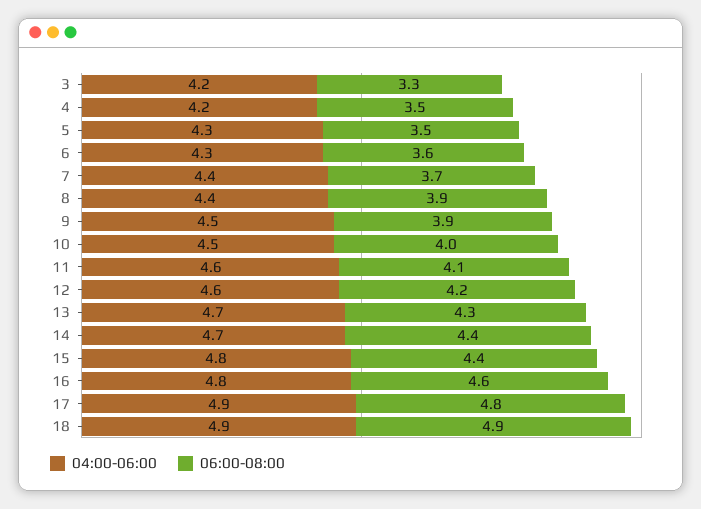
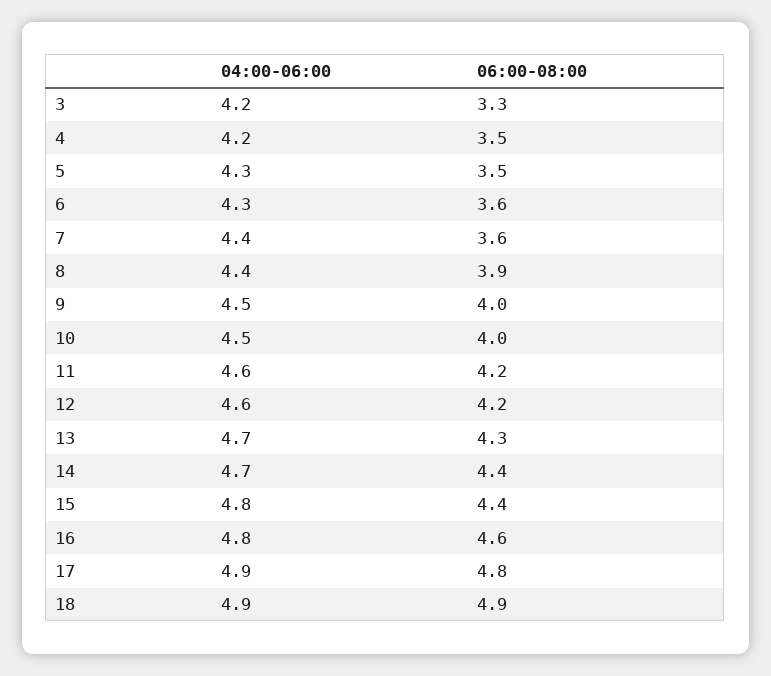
06:00-08:00, 7: 3.7 -> 3.6
06:00-08:00, 9: 3.9 -> 4
06:00-08:00, 11: 4.1 -> 4.2

